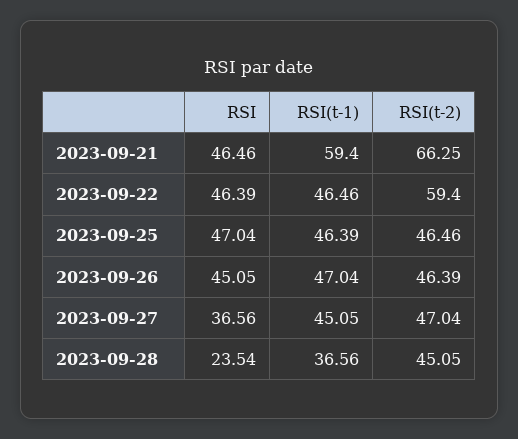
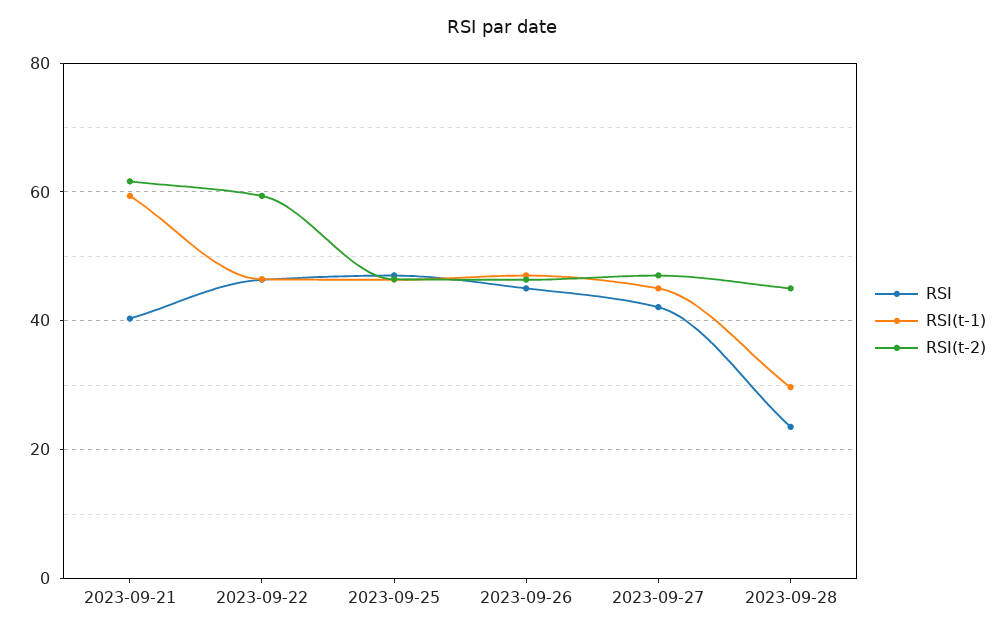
RSI, 2023-09-21: 46.46 -> 40
RSI(t-2), 2023-09-21: 66.25 -> 62
RSI, 2023-09-27: 36.56 -> 42
RSI(t-1), 2023-09-28: 36.56 -> 30

